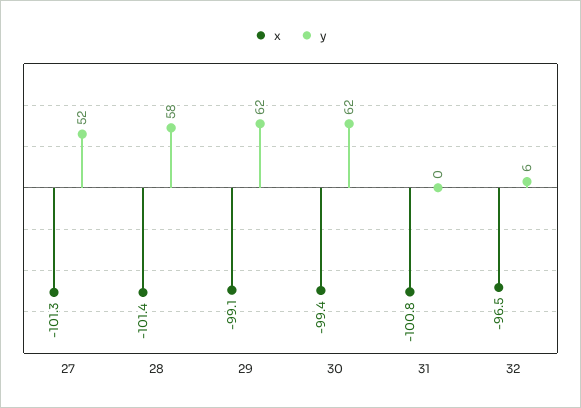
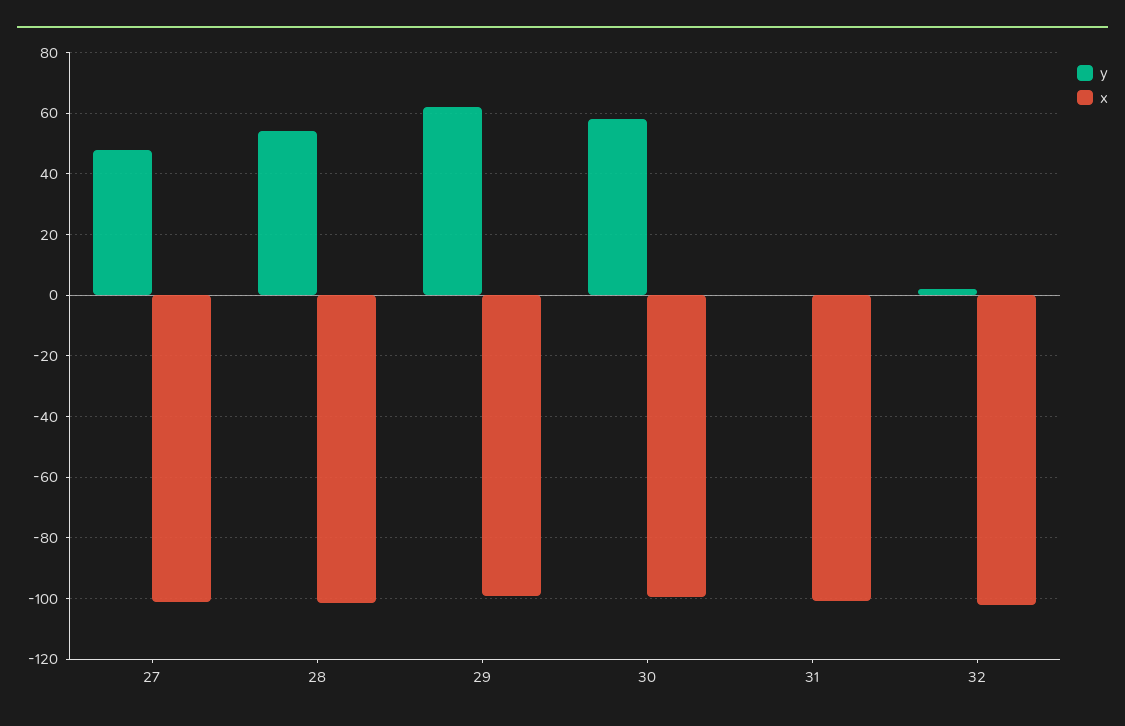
y, 27: 52 -> 48
y, 28: 58 -> 54
y, 30: 62 -> 58
x, 32: -96.5 -> -102
y, 32: 6 -> 2

